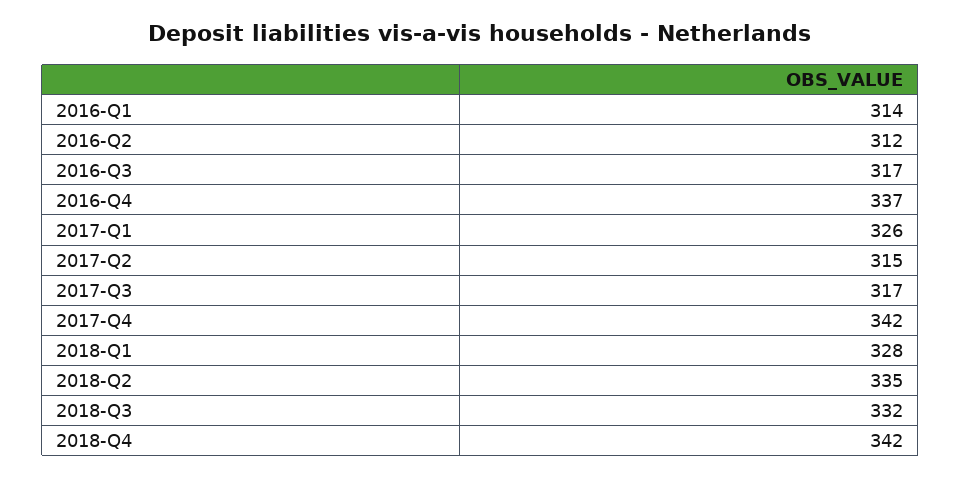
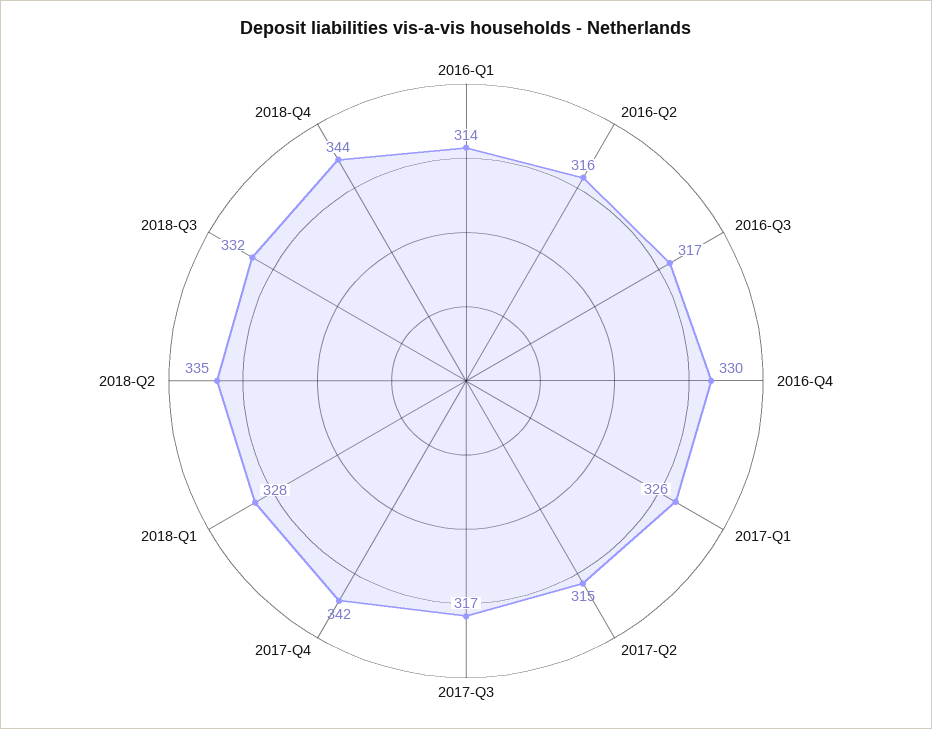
2016-Q2: 312 -> 316
2016-Q4: 337 -> 330
2018-Q4: 342 -> 344

